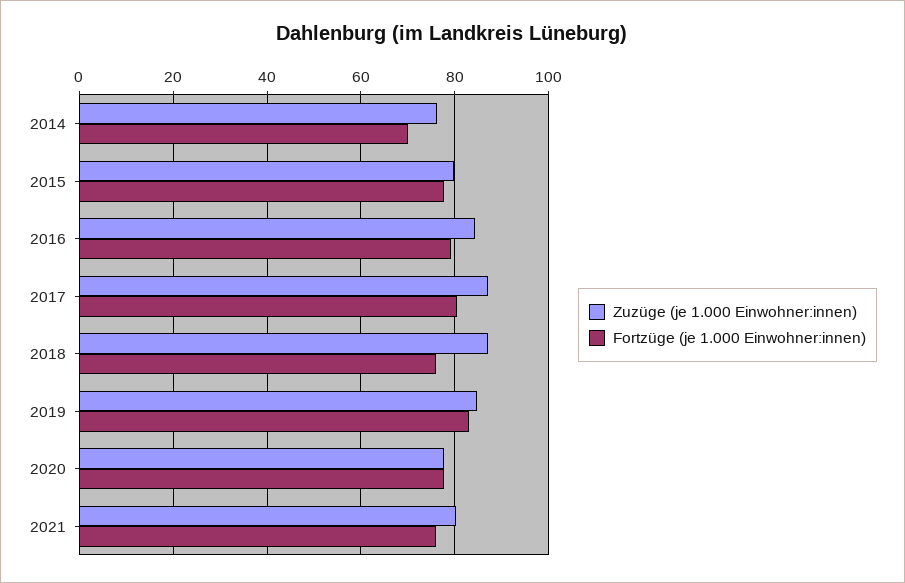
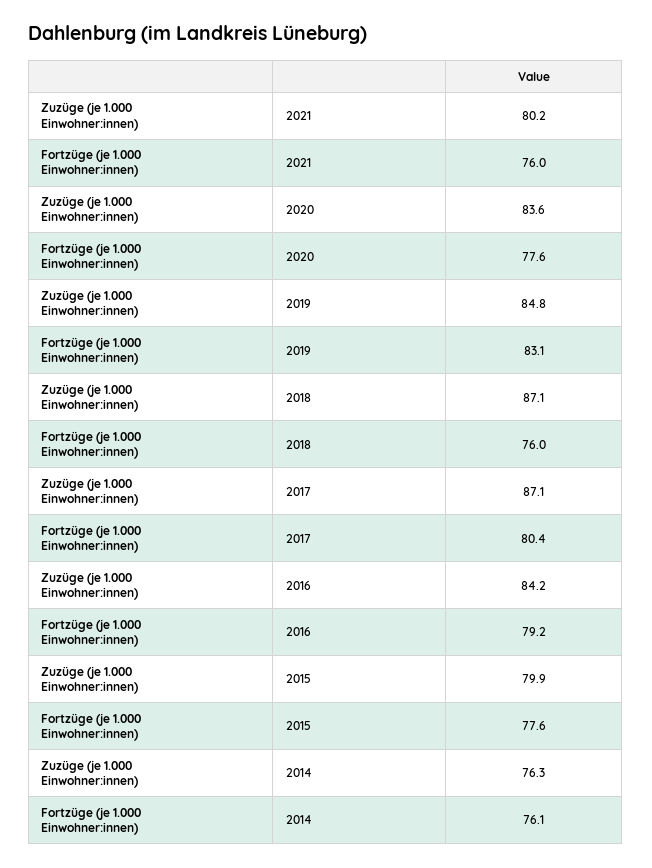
Fortzüge (je 1.000 Einwohner:innen), 2014: 70 -> 76.1
Zuzüge (je 1.000 Einwohner:innen), 2020: 78 -> 83.6

